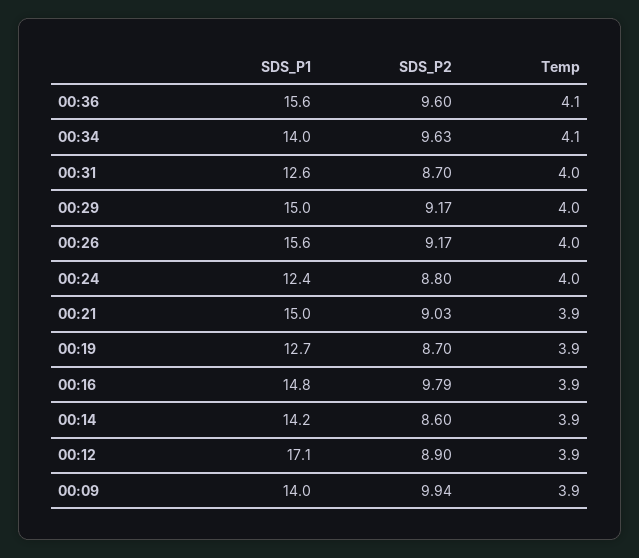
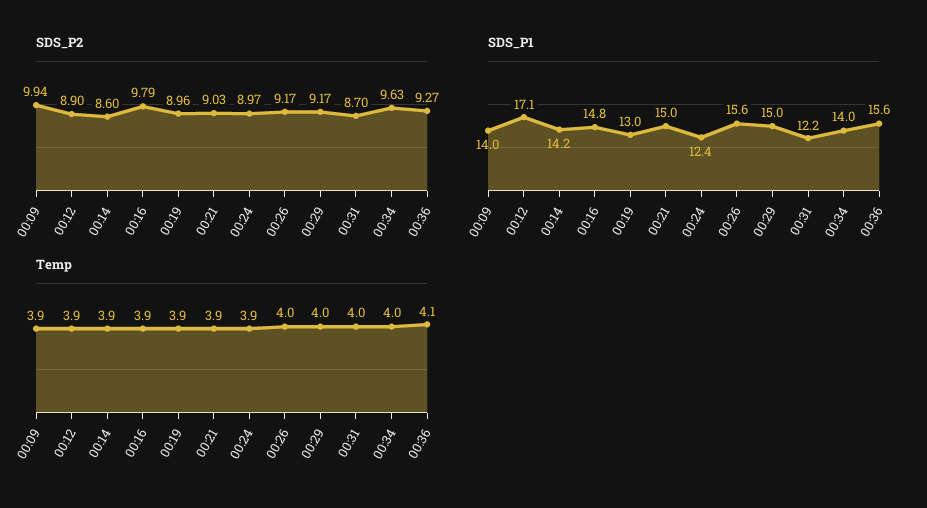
SDS_P2, 00:36: 9.6 -> 9.27
Temp, 00:34: 4.1 -> 4
SDS_P1, 00:31: 12.6 -> 12.2
SDS_P2, 00:24: 8.8 -> 8.97
Temp, 00:24: 4 -> 3.9
SDS_P1, 00:19: 12.7 -> 13
SDS_P2, 00:19: 8.7 -> 8.96

